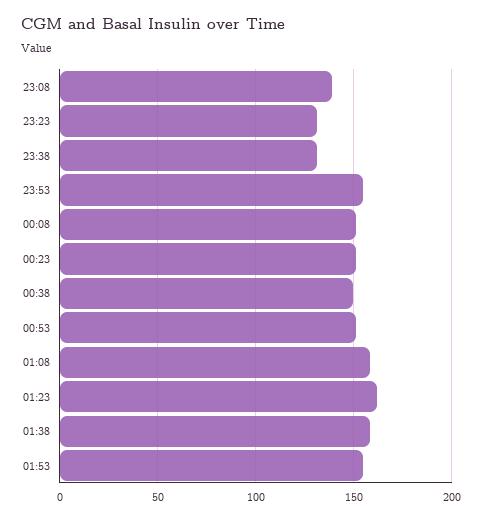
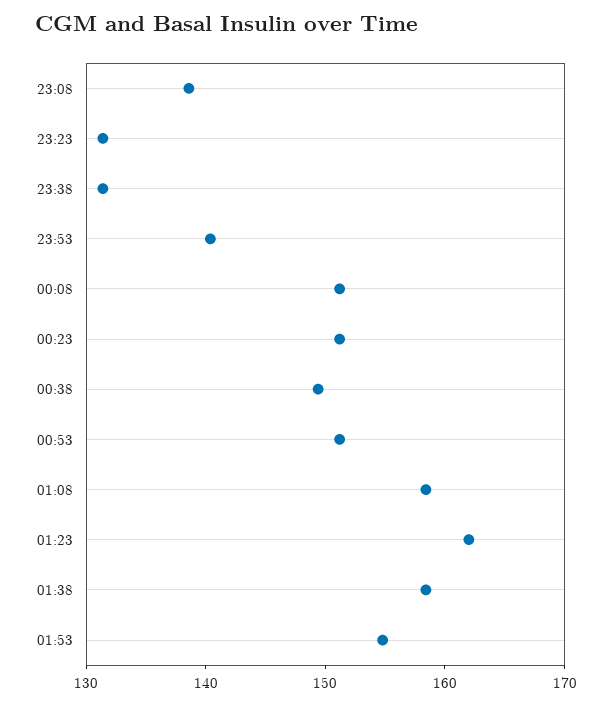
23:53: 155 -> 140

